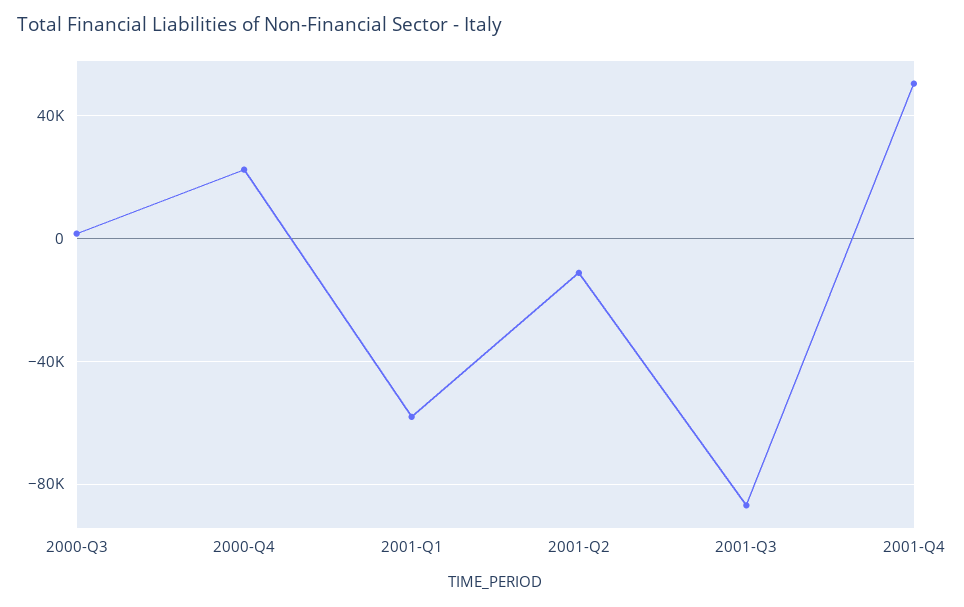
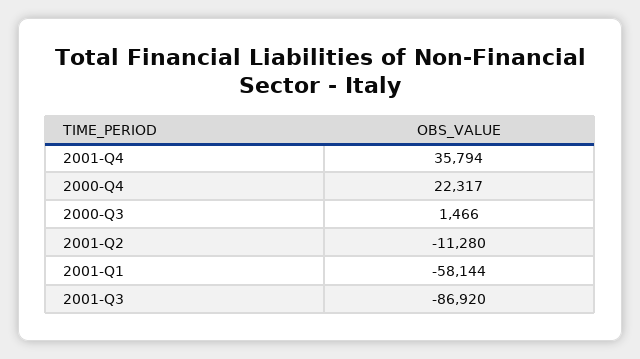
2001-Q4: 50000 -> 35794

